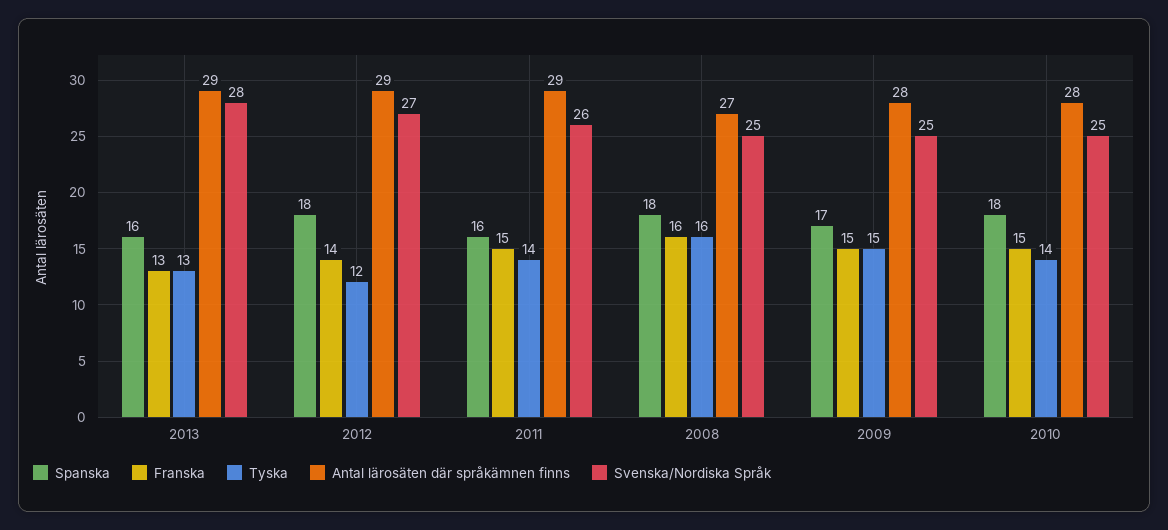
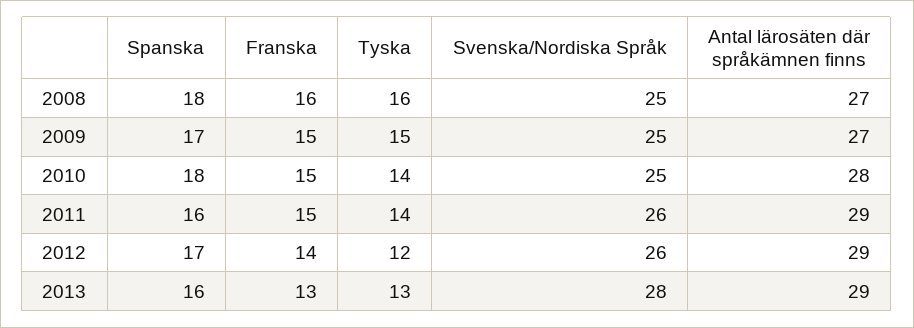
Spanska, 2012: 18 -> 17
Svenska/Nordiska Språk, 2012: 27 -> 26
Antal lärosäten där språkämnen finns, 2009: 28 -> 27

